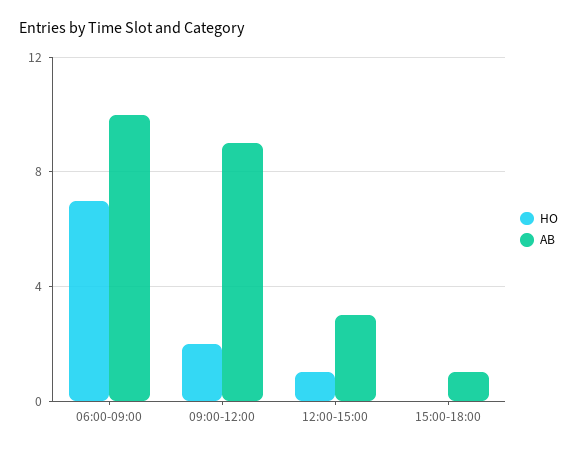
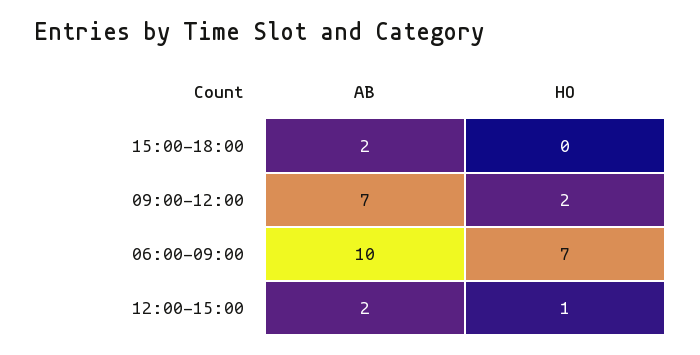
AB, 09:00-12:00: 9 -> 7
AB, 12:00-15:00: 3 -> 2
AB, 15:00-18:00: 1 -> 2

